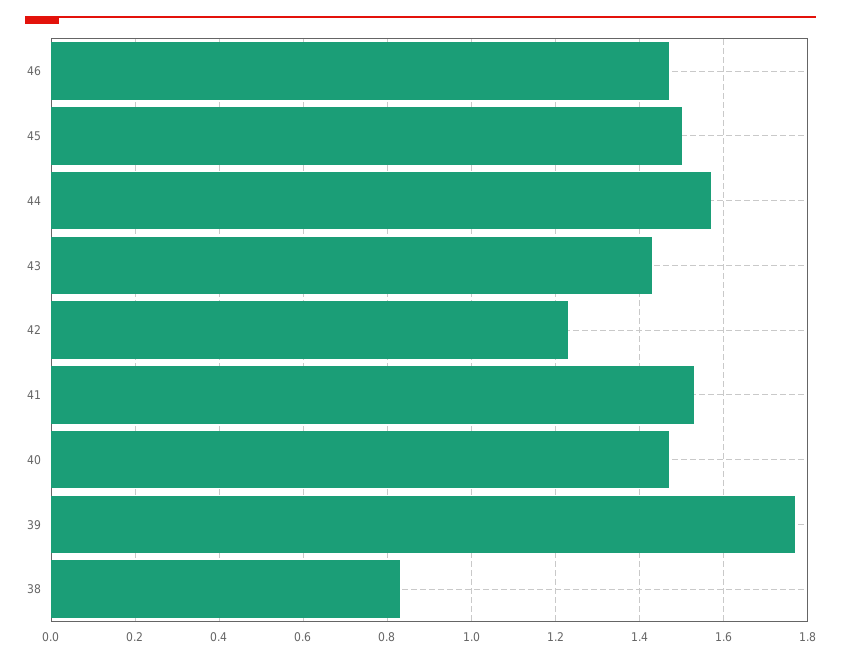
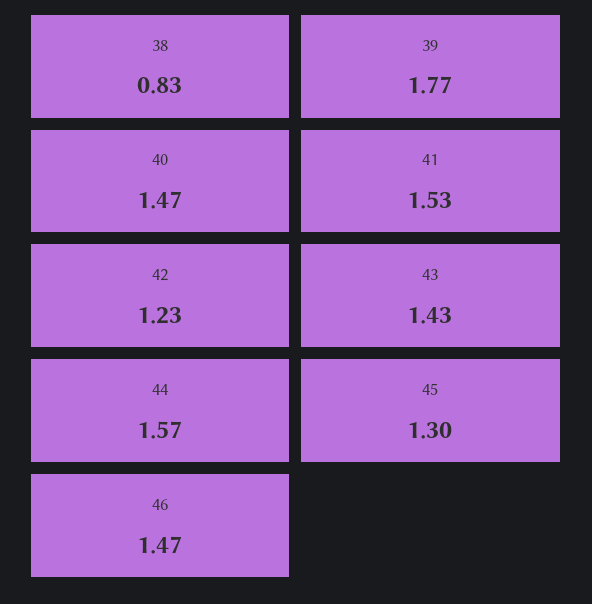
45: 1.5 -> 1.3

